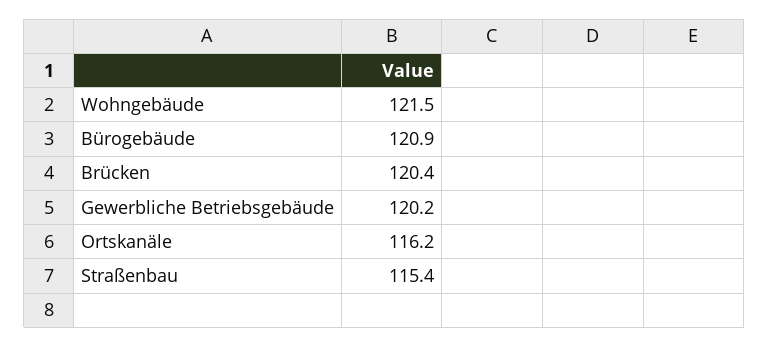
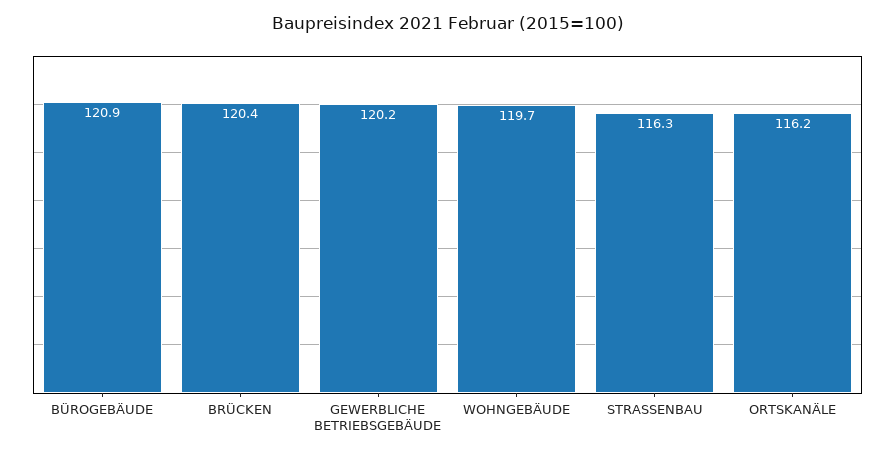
Wohngebäude: 121.5 -> 119.7
Straßenbau: 115.4 -> 116.3

